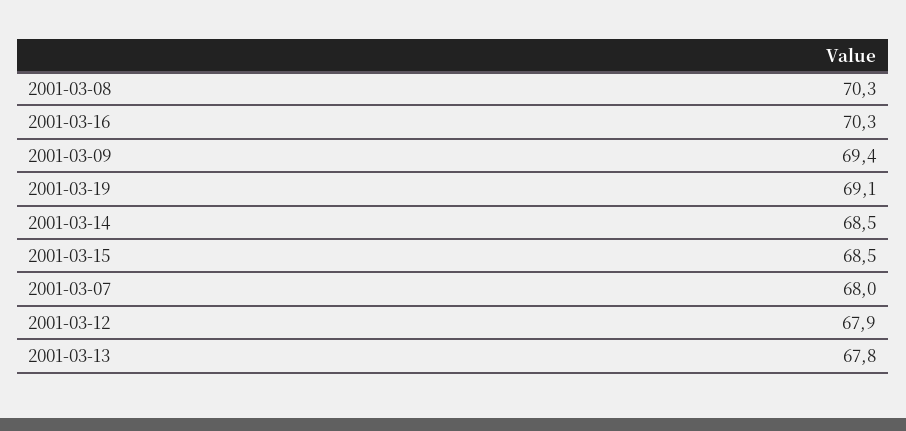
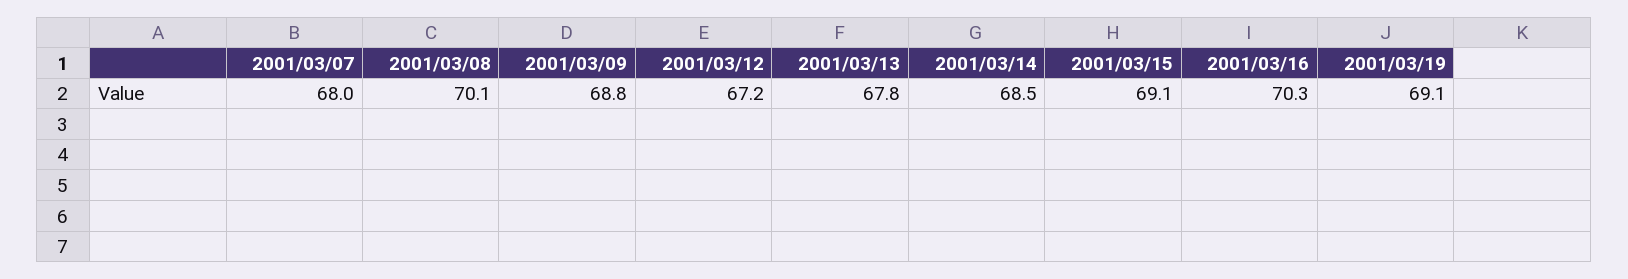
2001-03-08: 70.3 -> 70.1
2001-03-09: 69.4 -> 68.8
2001-03-15: 68.5 -> 69.1
2001-03-12: 67.9 -> 67.2

